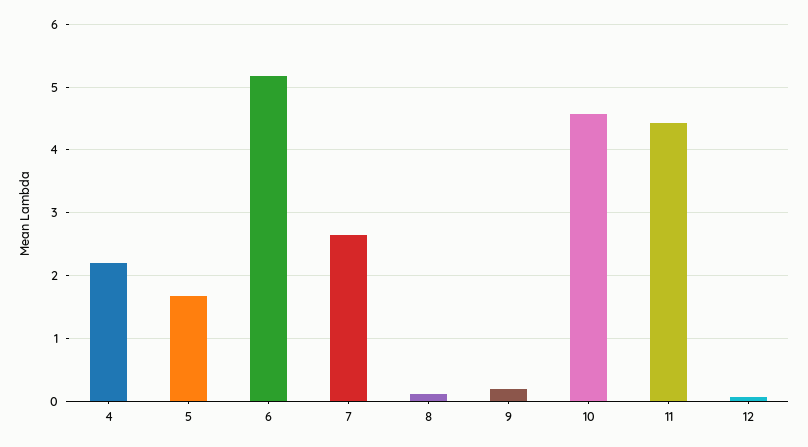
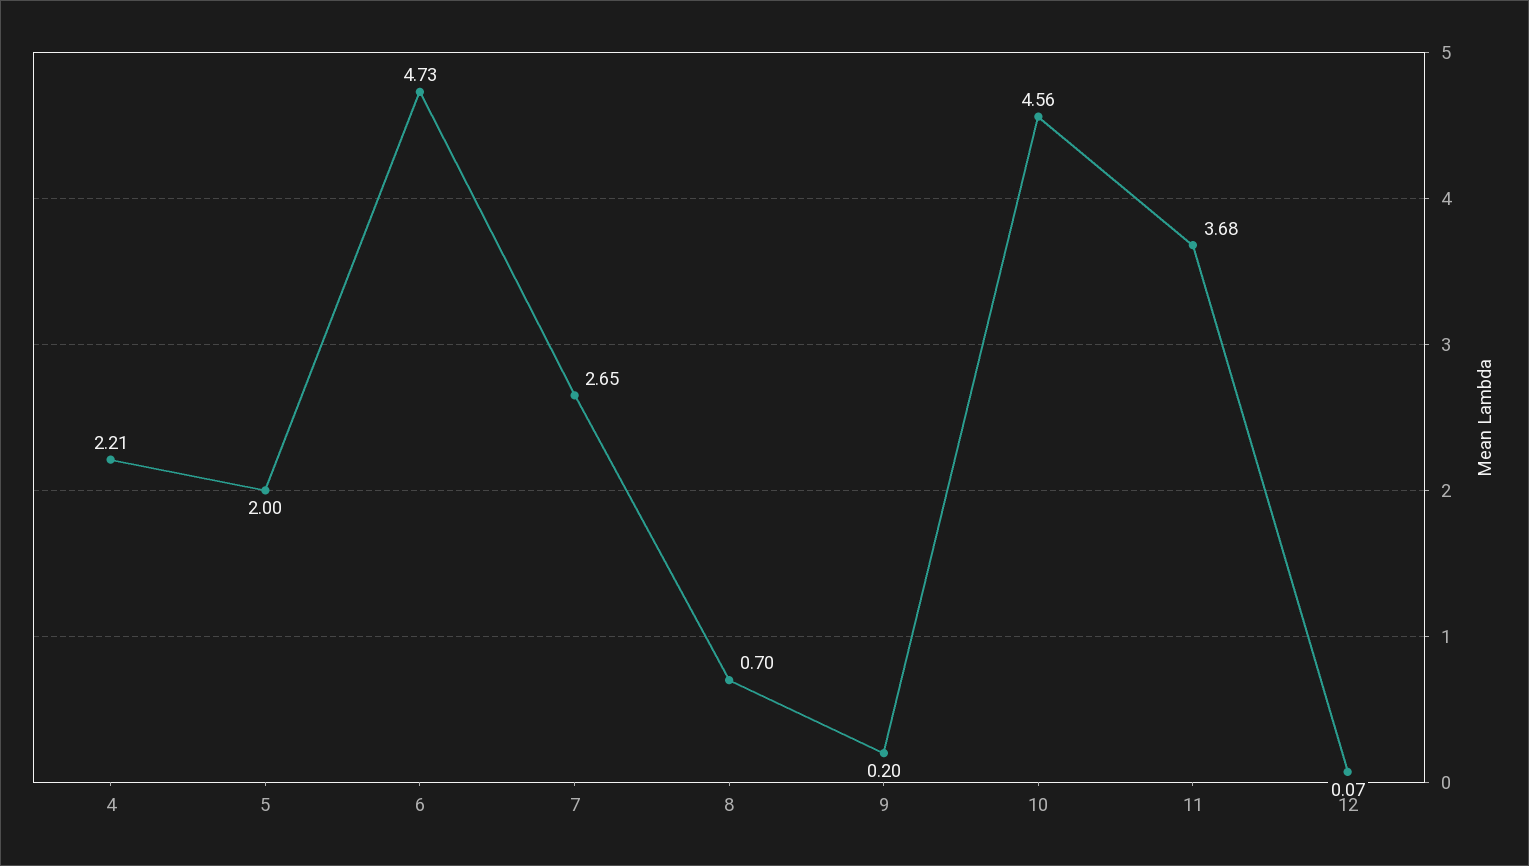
5: 1.7 -> 2
6: 5.2 -> 4.73
8: 0.1 -> 0.7
11: 4.4 -> 3.68

